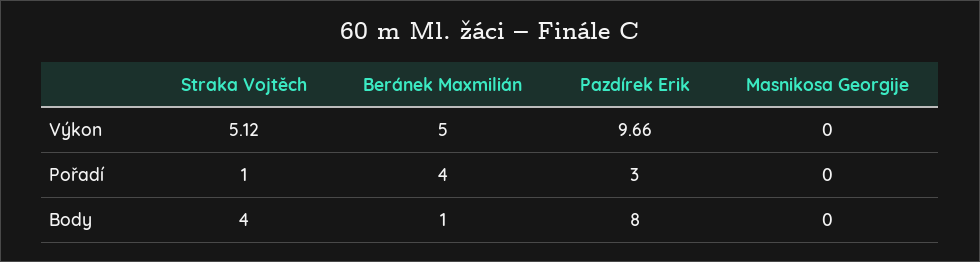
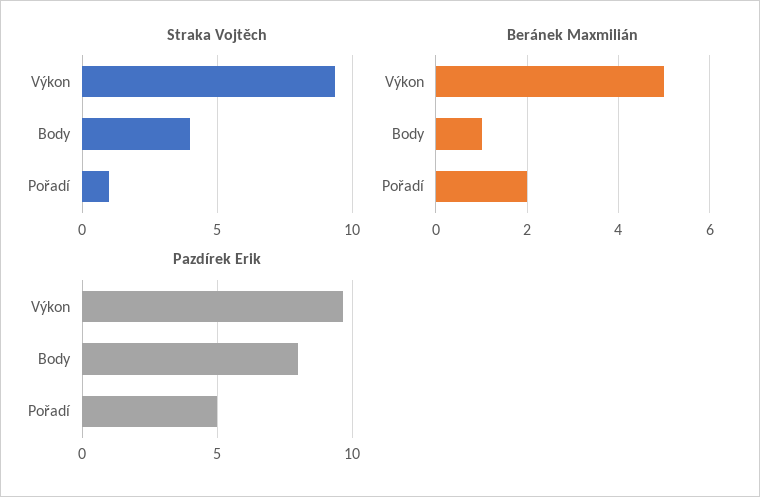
Straka Vojtěch, Výkon: 5.12 -> 9.5
Masnikosa Georgije, Výkon: 0 -> none
Beránek Maxmilián, Pořadí: 4 -> 2
Pazdírek Erik, Pořadí: 3 -> 5
Masnikosa Georgije, Pořadí: 0 -> none
Masnikosa Georgije, Body: 0 -> none

